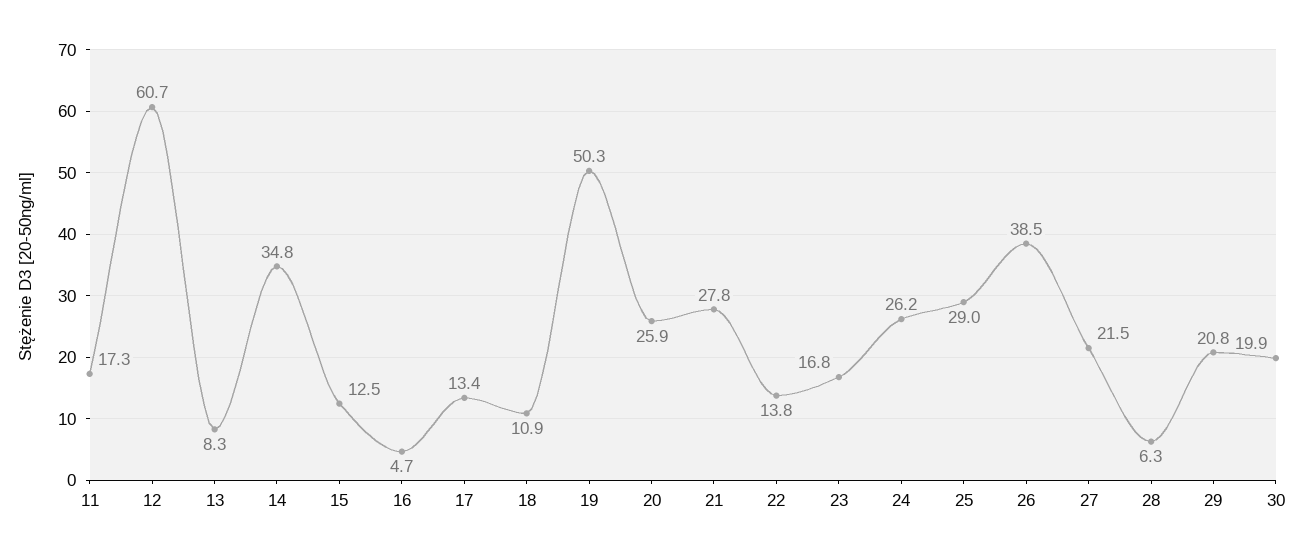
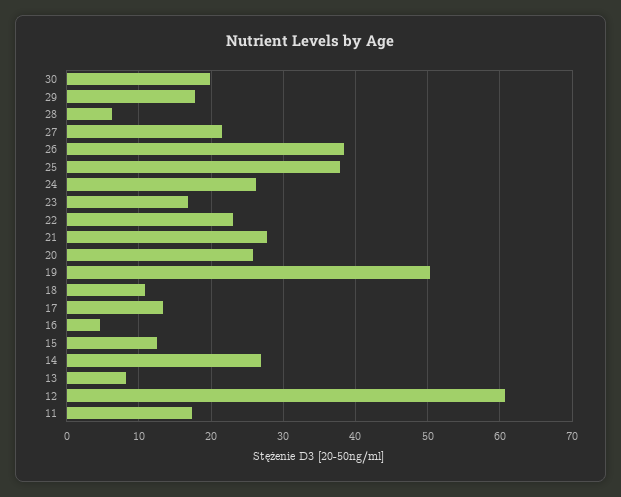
14: 34.8 -> 27
22: 13.8 -> 23
25: 29 -> 38
29: 20.8 -> 18

